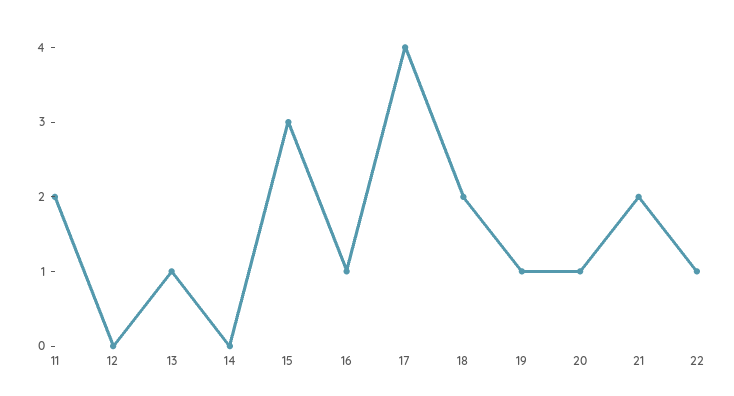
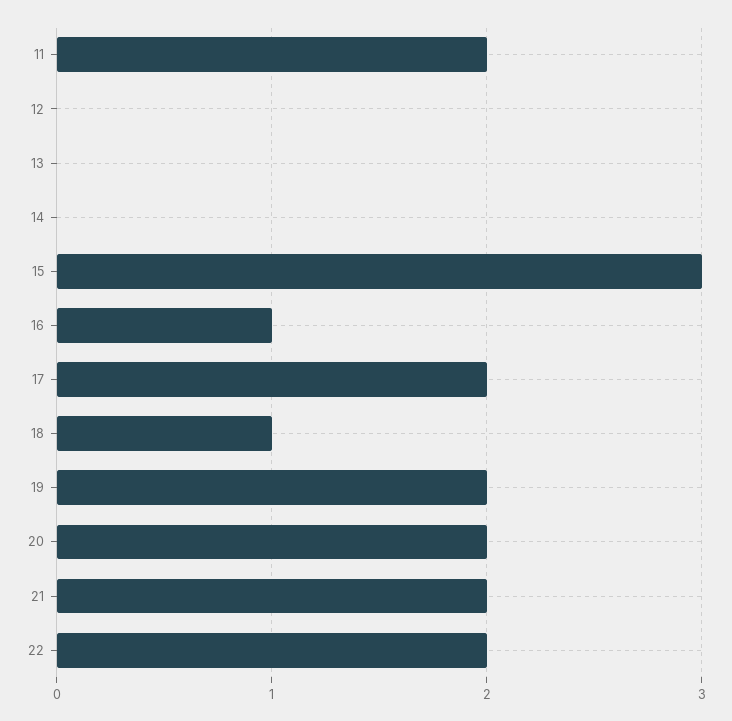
13: 1 -> 0
17: 4 -> 2
18: 2 -> 1
19: 1 -> 2
20: 1 -> 2
22: 1 -> 2

